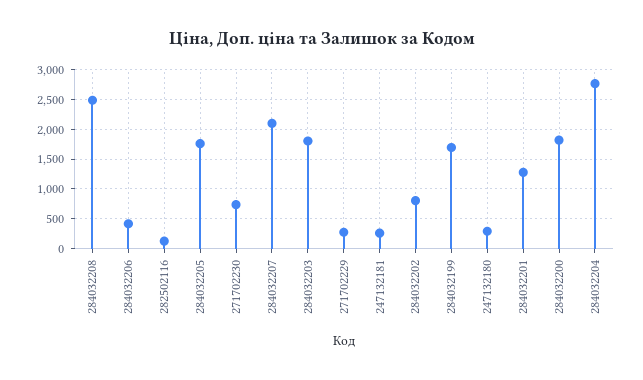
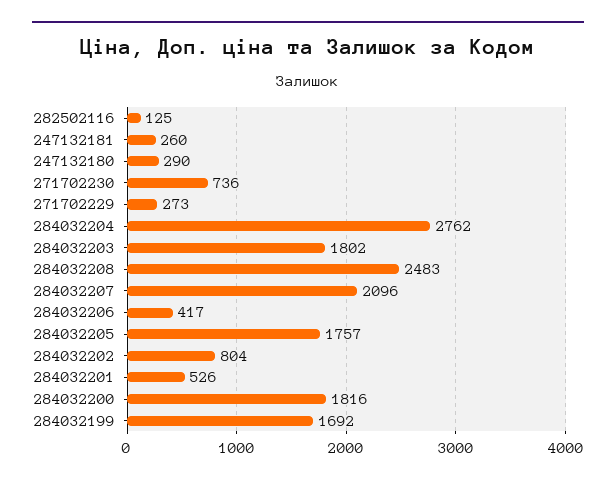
284032201: 1250 -> 526

